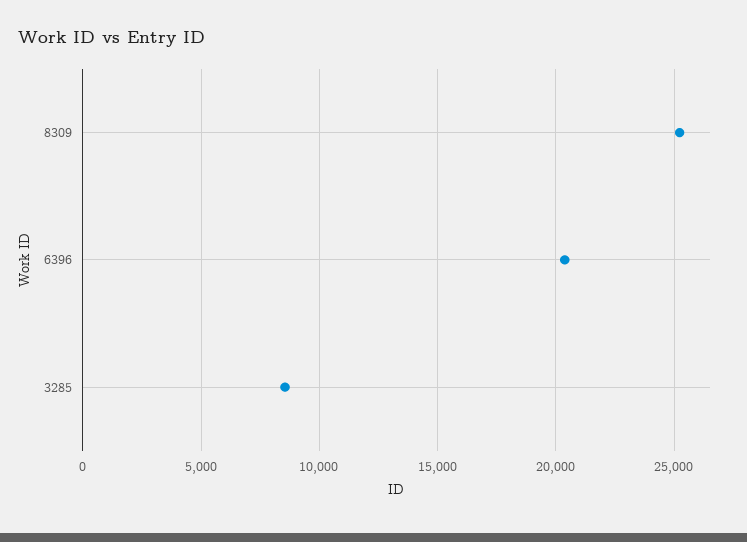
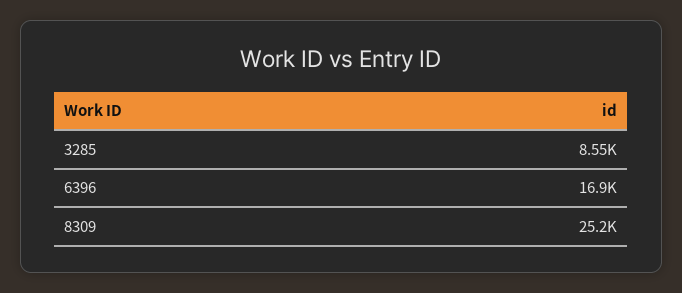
6396: 20500 -> 16900

